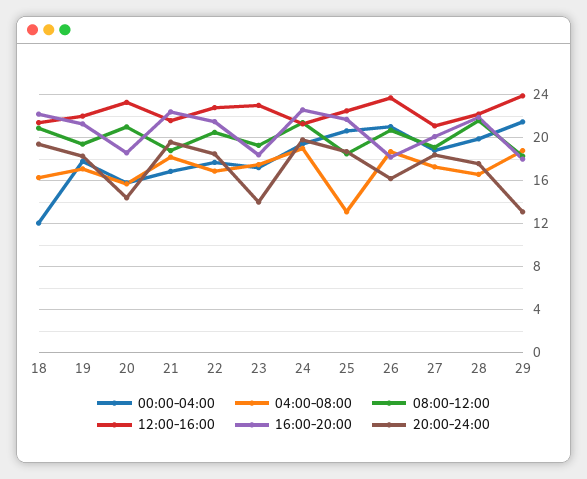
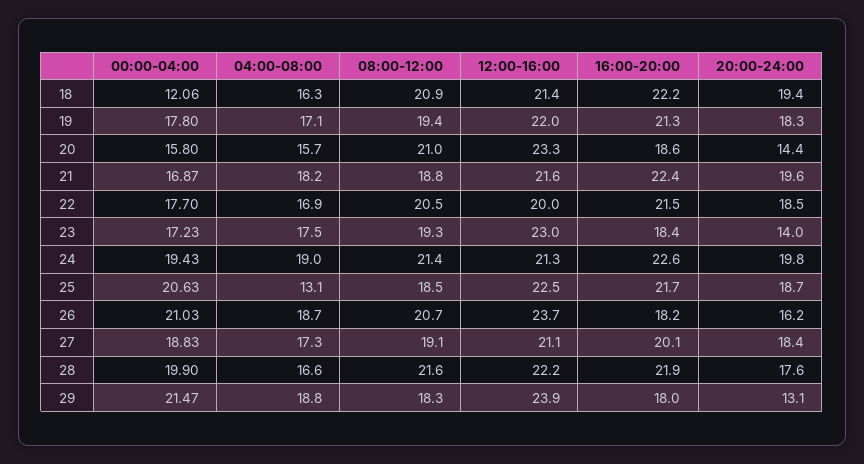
12:00-16:00, 22: 23 -> 20

